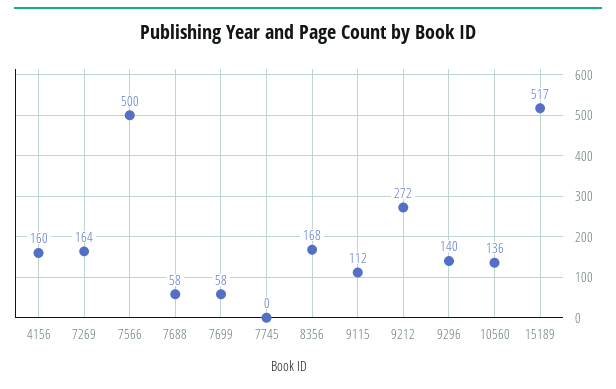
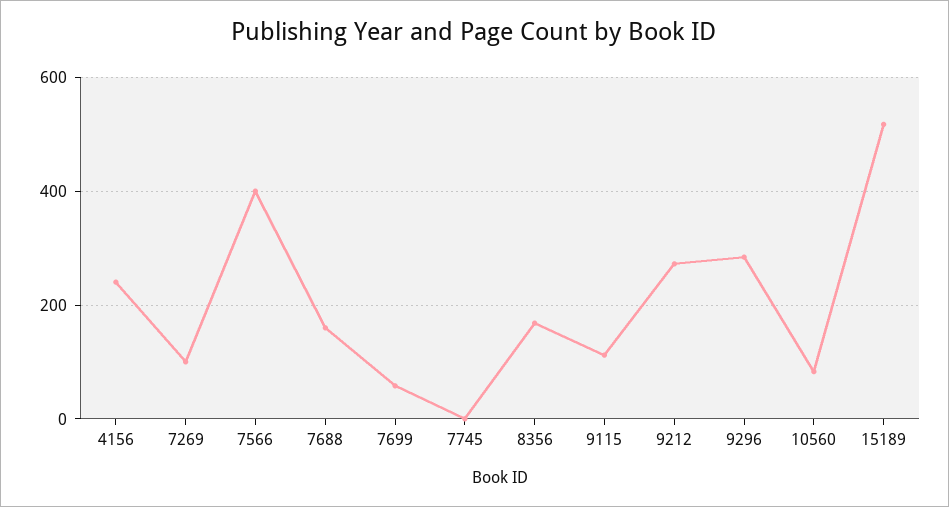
4156: 160 -> 240
7269: 164 -> 100
7566: 500 -> 400
7688: 58 -> 160
9296: 140 -> 280
10560: 136 -> 80

